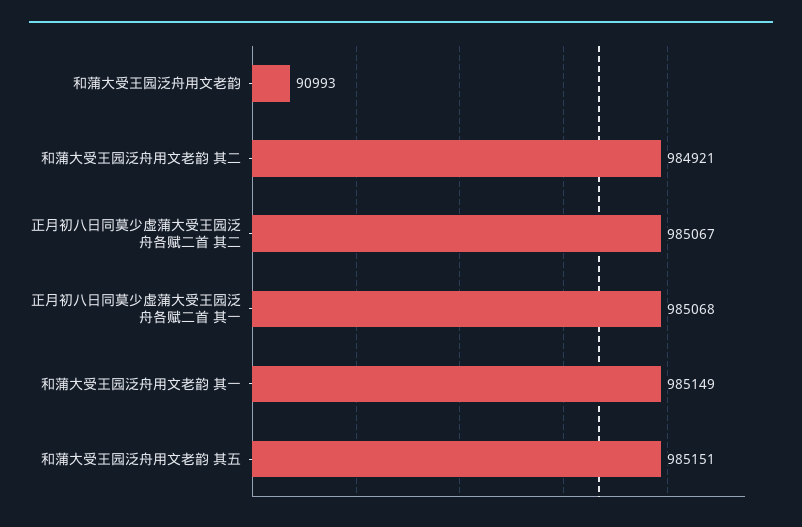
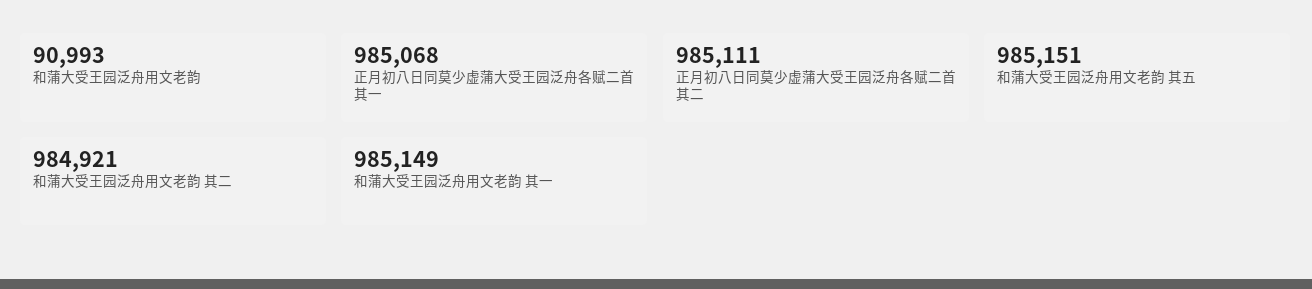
正月初八日同莫少虚蒲大受王园泛舟各赋二首 其二: 985067 -> 985111

